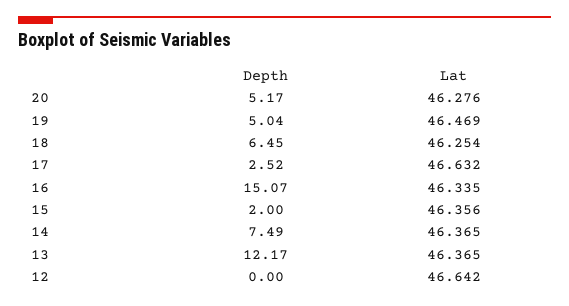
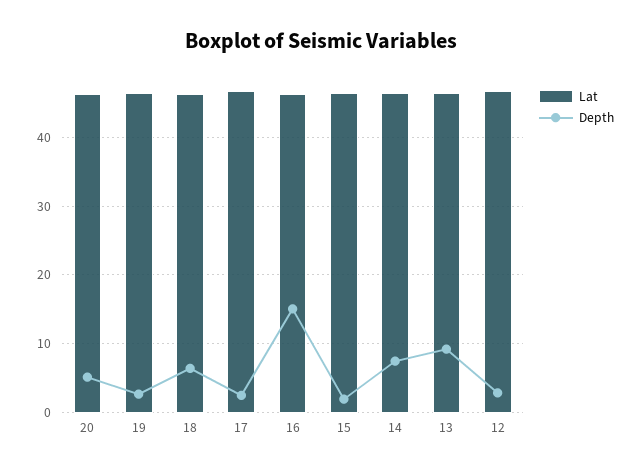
Depth, 19: 5.04 -> 3
Depth, 13: 12.17 -> 9
Depth, 12: 0 -> 3

